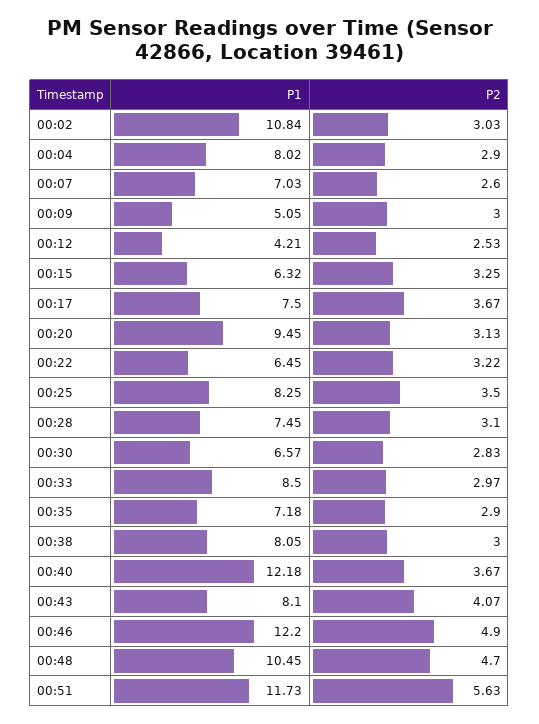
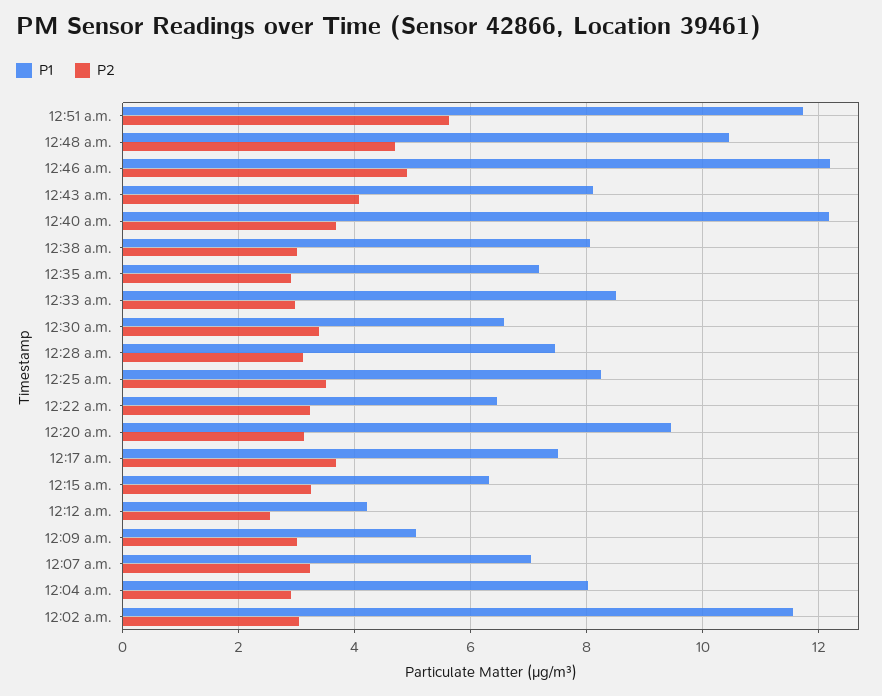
P1, 00:02: 10.84 -> 11.6
P2, 00:07: 2.6 -> 3.2
P2, 00:30: 2.83 -> 3.4

